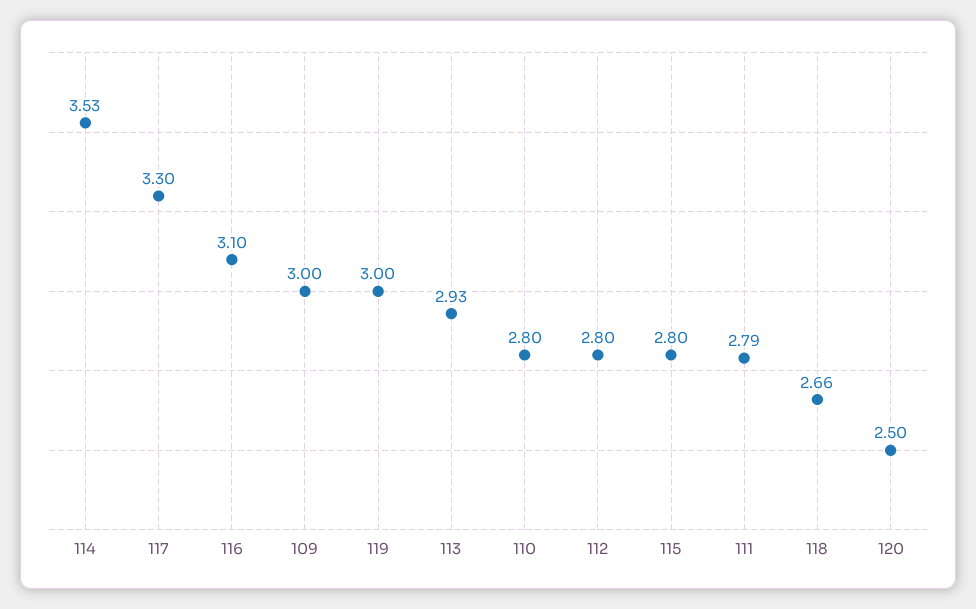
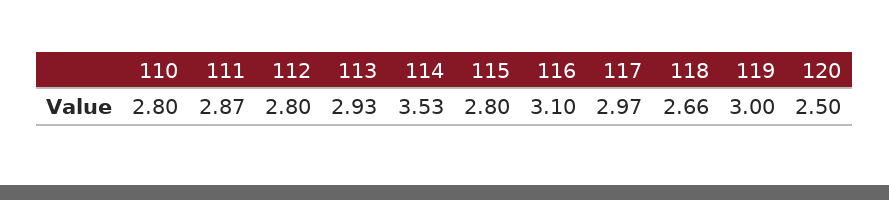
117: 3.3 -> 2.97
109: 3 -> none
111: 2.79 -> 2.87

